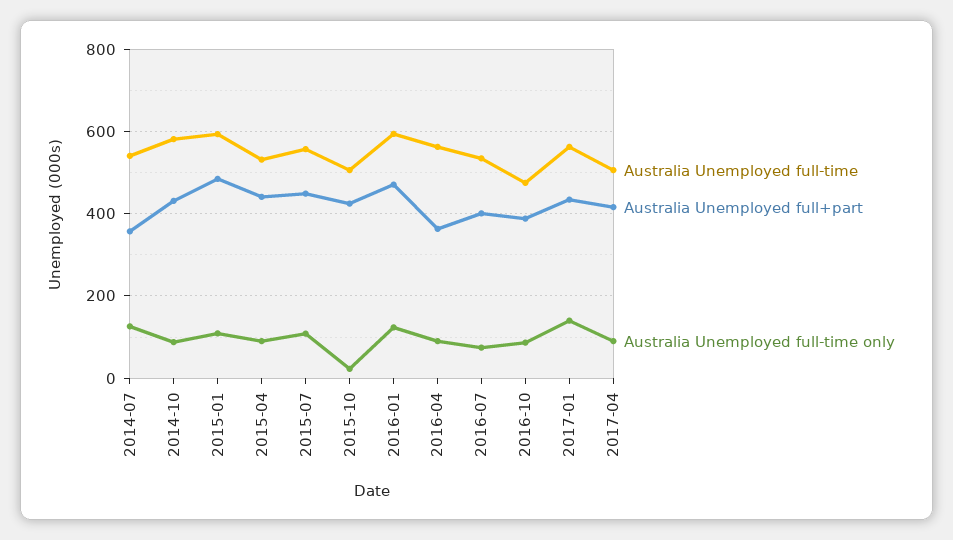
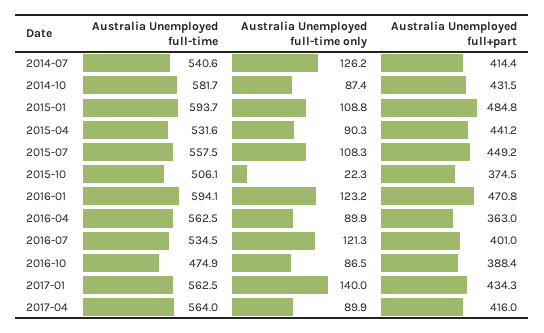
Australia Unemployed full+part, 2014-07: 360 -> 414.4
Australia Unemployed full+part, 2015-10: 420 -> 374.5
Australia Unemployed full-time only, 2016-07: 80 -> 121.3
Australia Unemployed full-time, 2017-04: 500 -> 564

